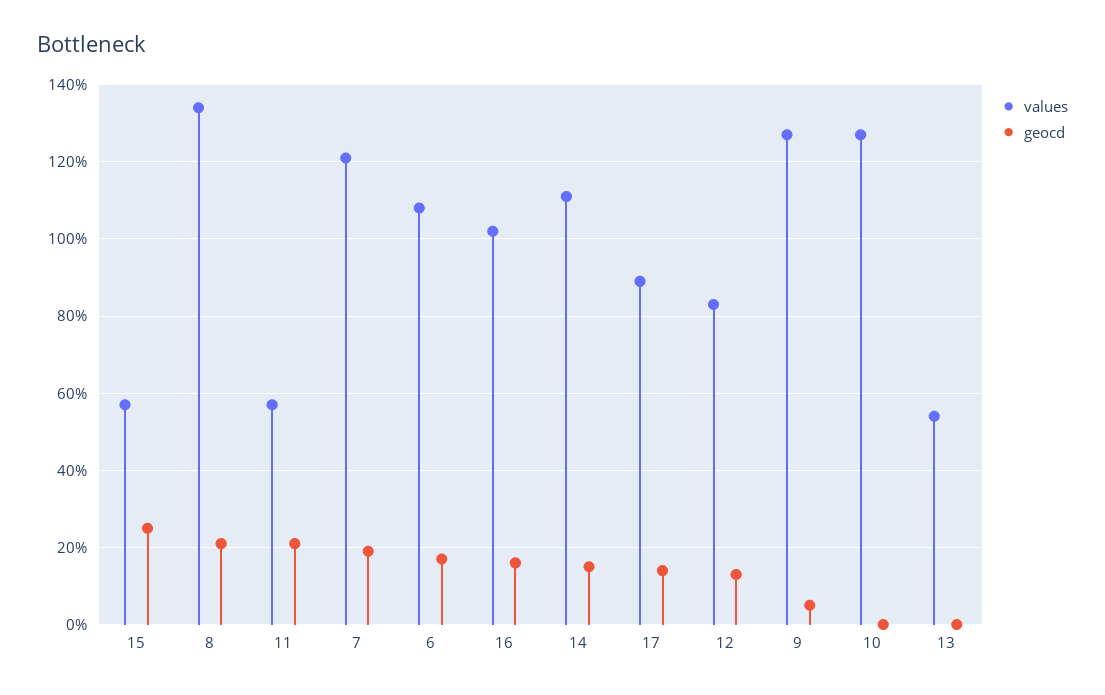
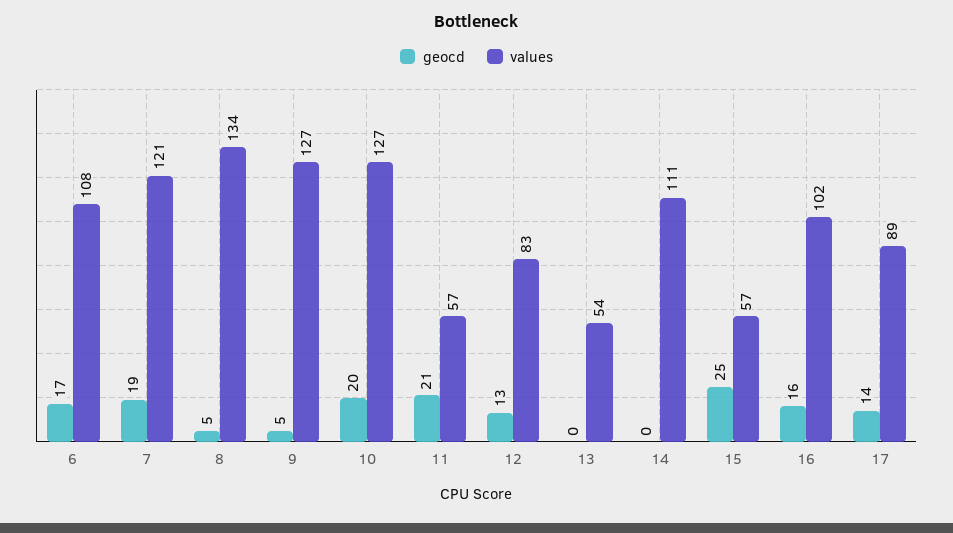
geocd, 8: 20 -> 5
geocd, 14: 15 -> 0
geocd, 10: 0 -> 20

